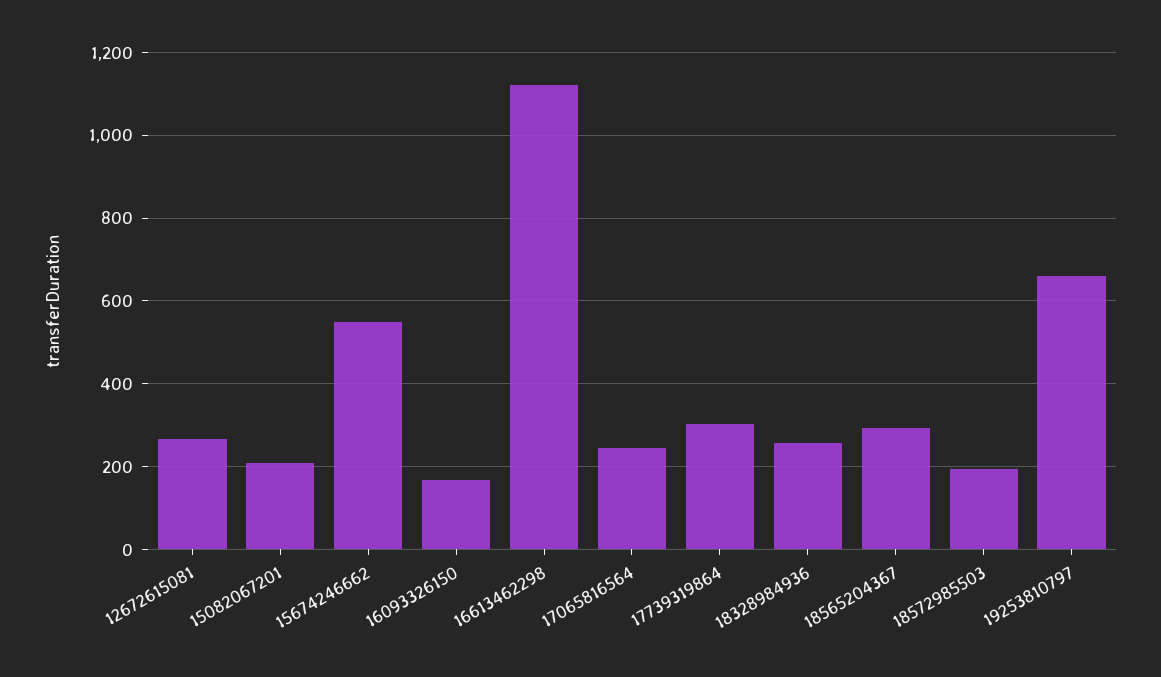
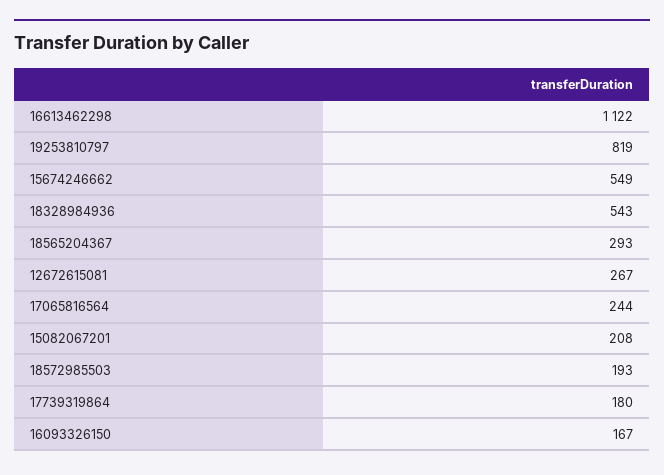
17739319864: 300 -> 180
18328984936: 260 -> 543
19253810797: 660 -> 819

